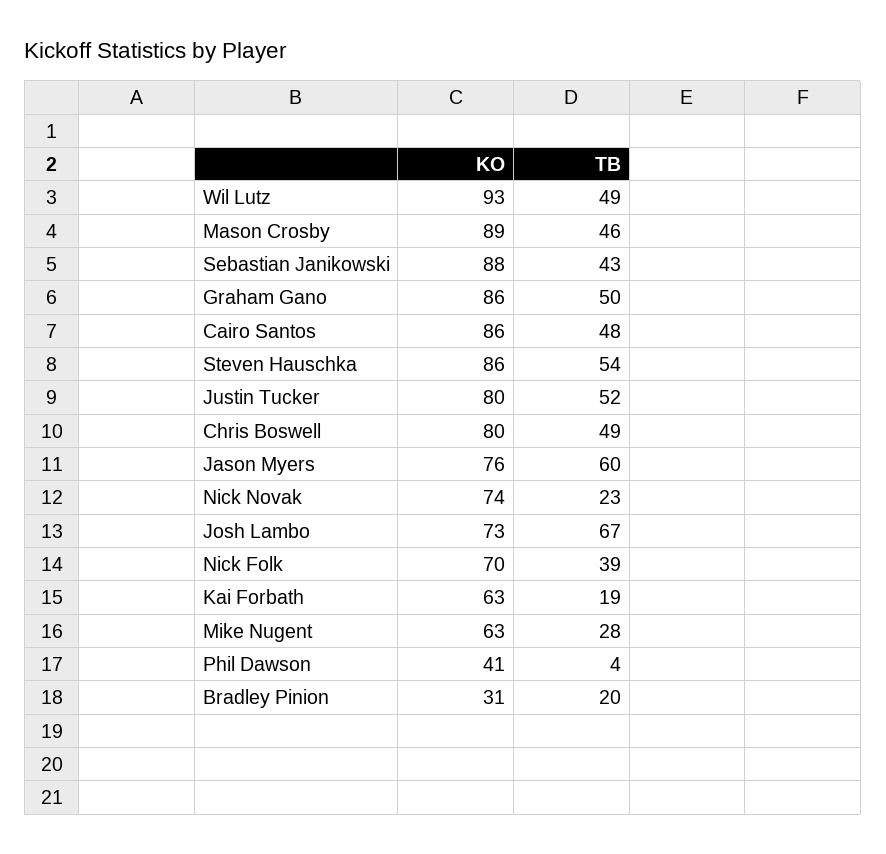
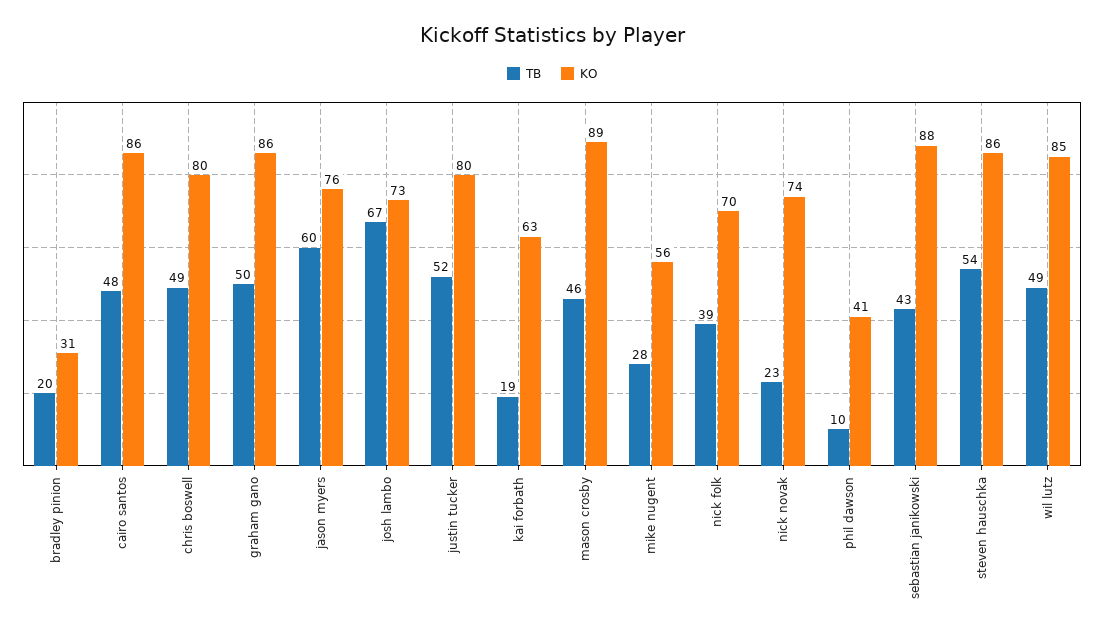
KO, Wil Lutz: 93 -> 85
KO, Mike Nugent: 63 -> 56
TB, Phil Dawson: 4 -> 10

